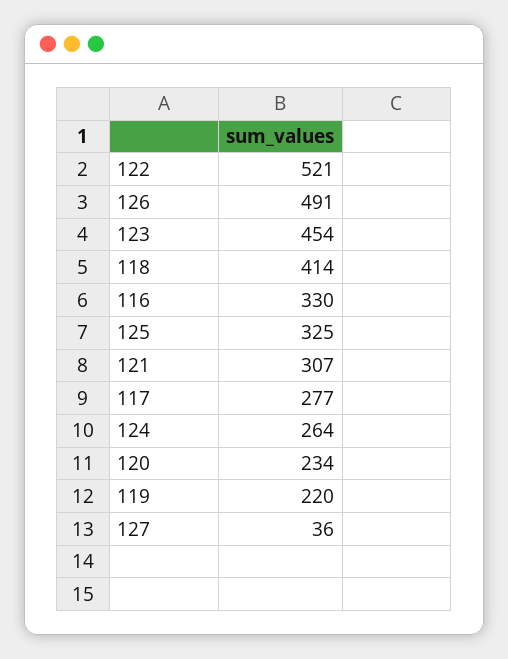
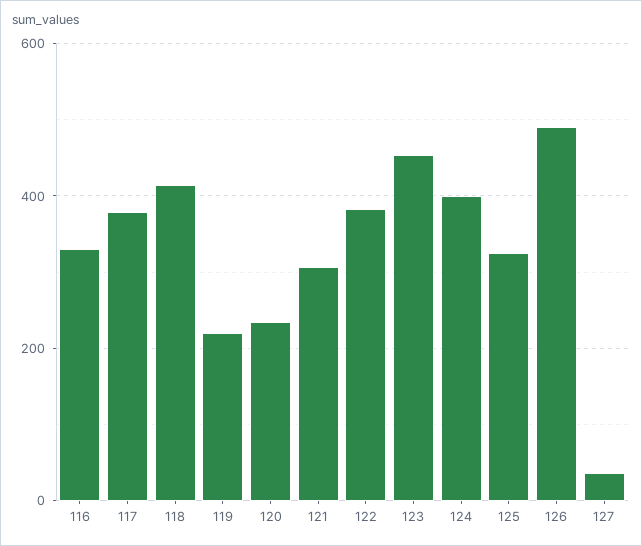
122: 521 -> 380
117: 277 -> 380
124: 264 -> 400

